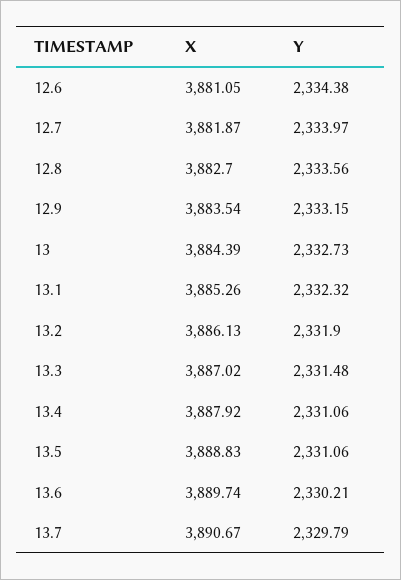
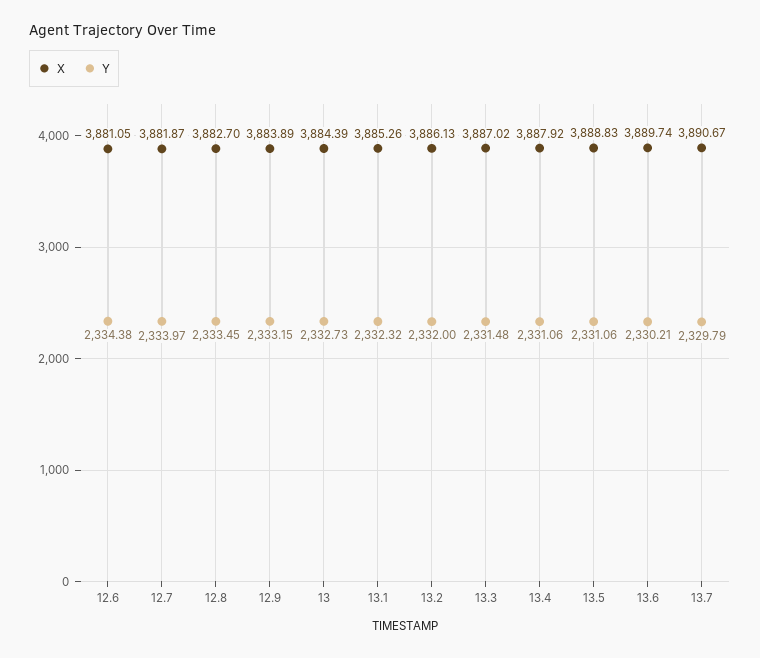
Y, 12.8: 2333.56 -> 2333.45
X, 12.9: 3883.54 -> 3883.89
Y, 13.2: 2331.9 -> 2332

